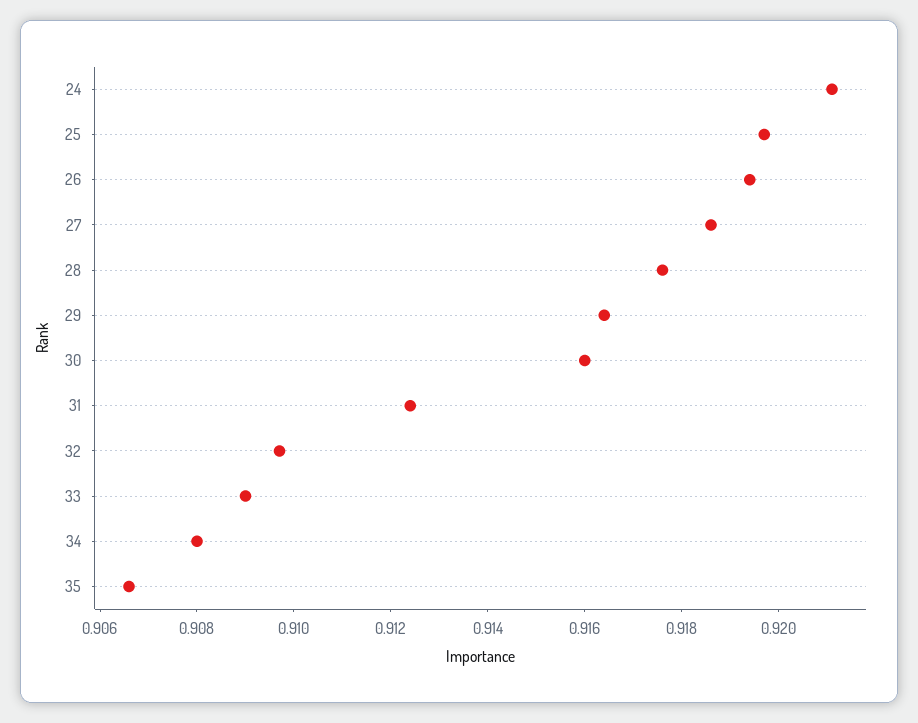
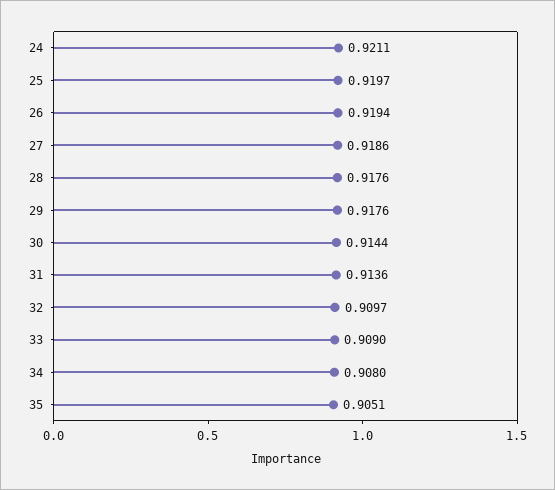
29: 0.9165 -> 0.9176
30: 0.916 -> 0.9144
31: 0.9125 -> 0.9136
35: 0.9065 -> 0.9051

